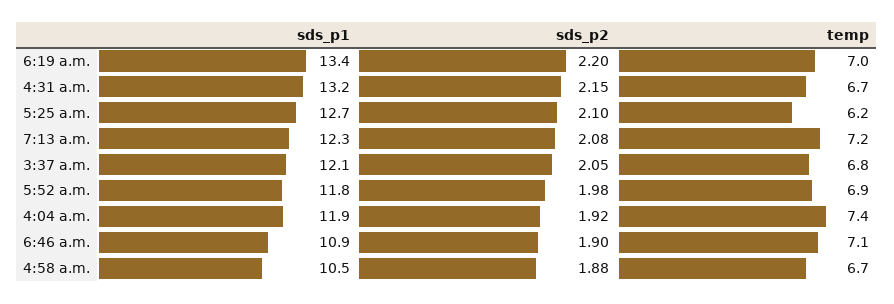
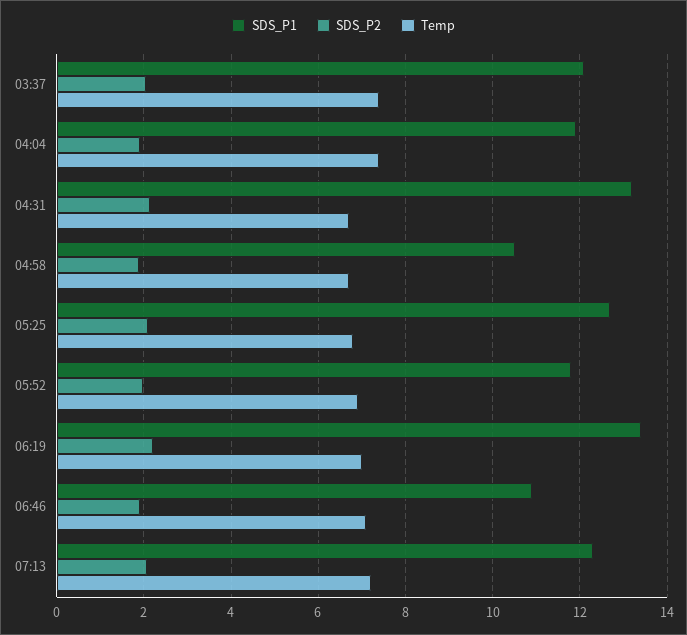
temp, 5:25 a.m.: 6.2 -> 6.8
temp, 3:37 a.m.: 6.8 -> 7.4

